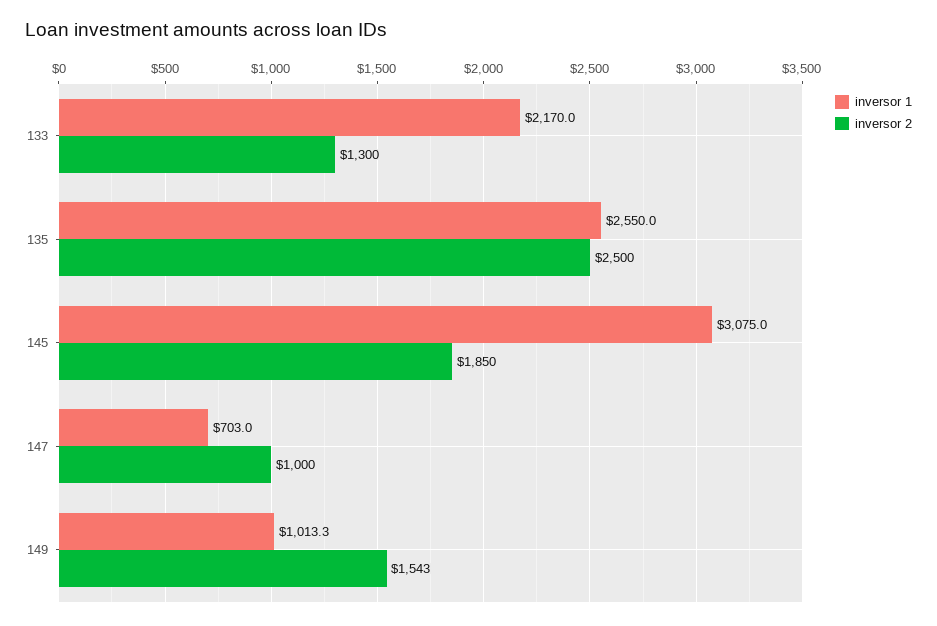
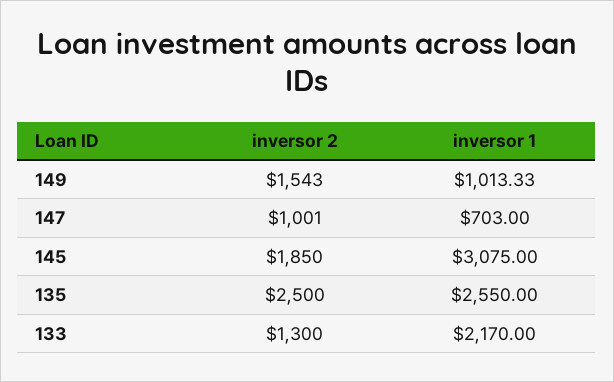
inversor 2, 147: 1000 -> 1001

